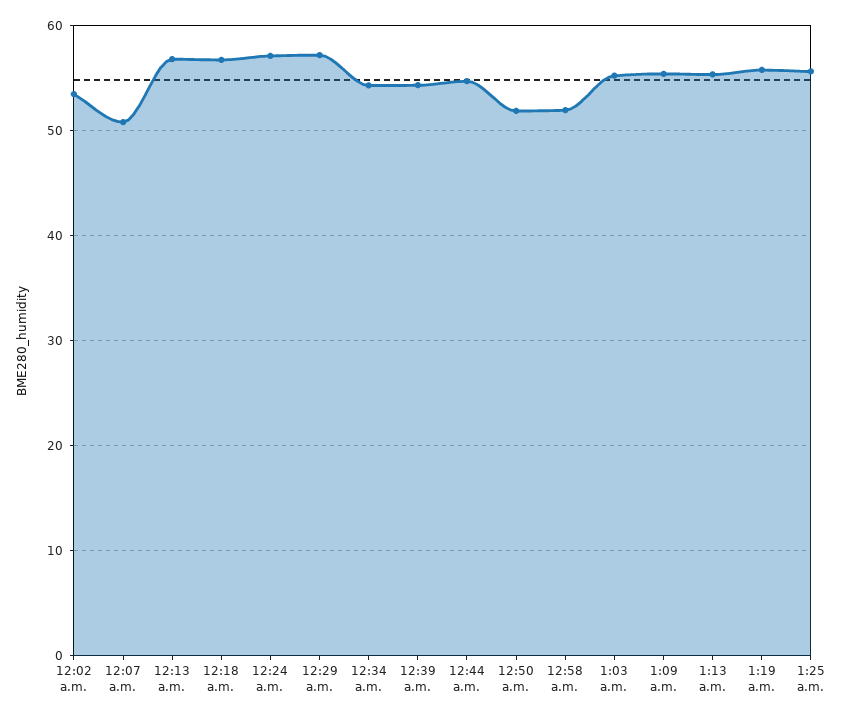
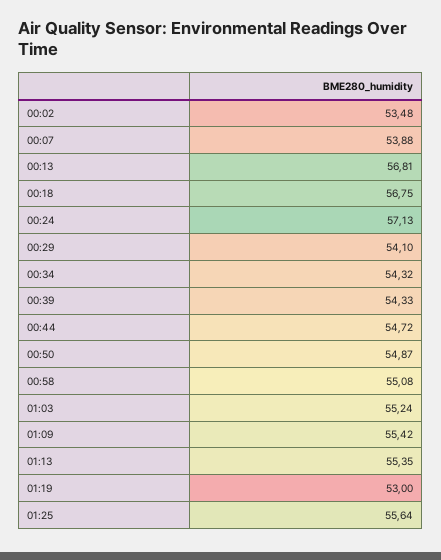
12:07 a.m.: 51 -> 53.88
12:29 a.m.: 57 -> 54.1
12:50 a.m.: 52 -> 54.87
12:58 a.m.: 52 -> 55.08
1:19 a.m.: 56 -> 53

